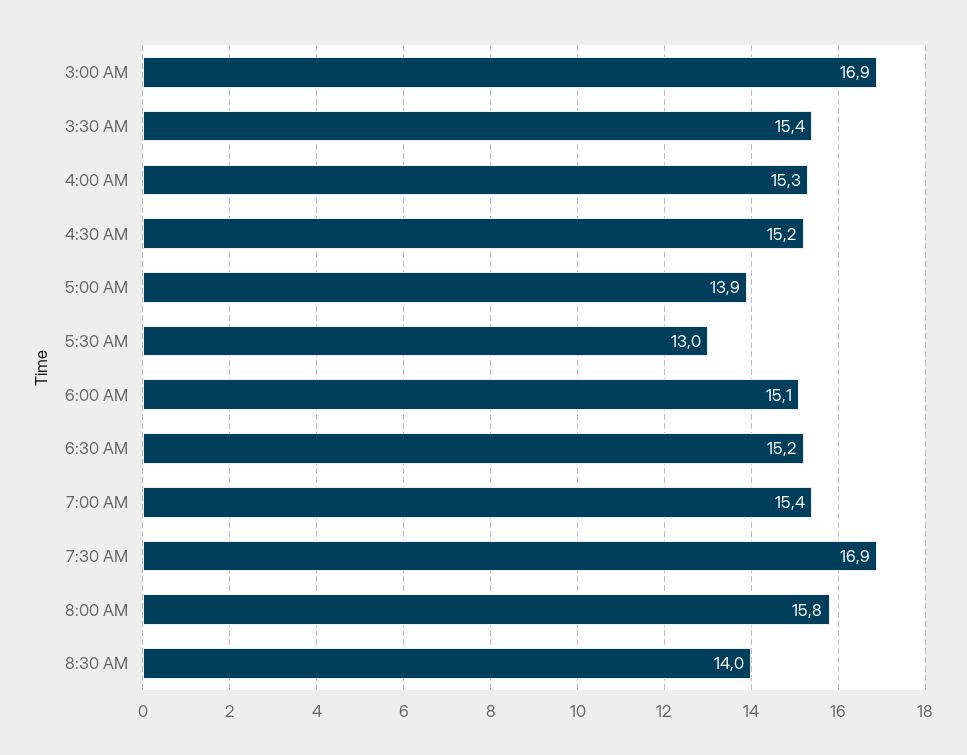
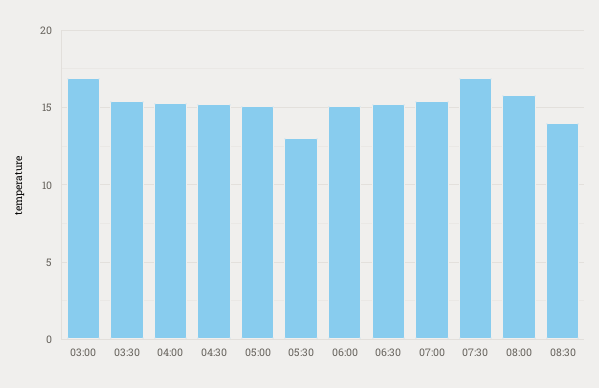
5:00 AM: 13.9 -> 15

